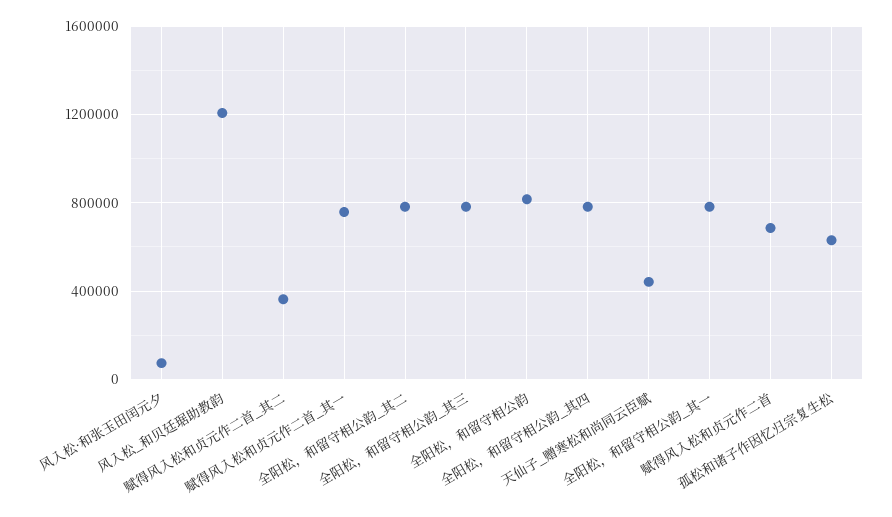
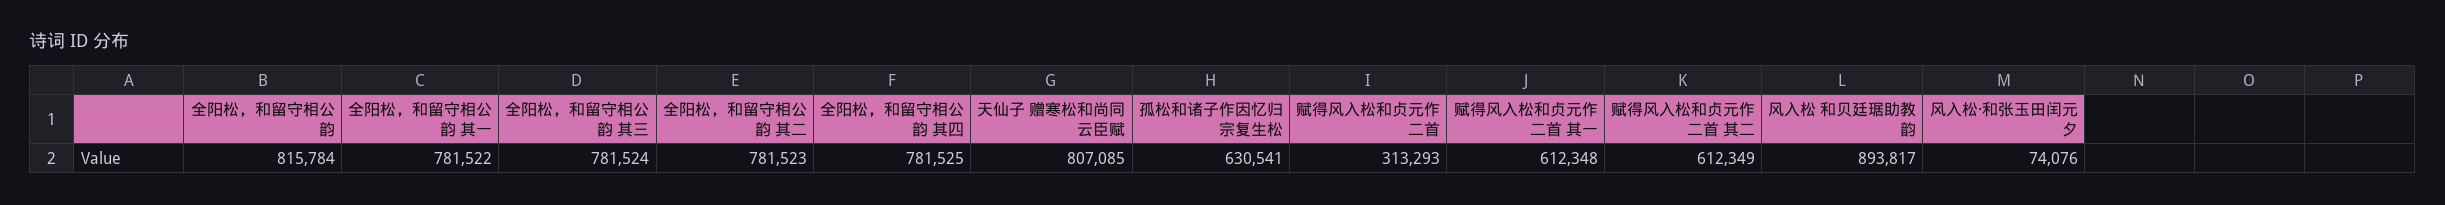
风入松_和贝廷琚助教韵: 1200000 -> 893817
赋得风入松和贞元作二首_其二: 350000 -> 612349
赋得风入松和贞元作二首_其一: 750000 -> 612348
天仙子_赠寒松和尚同云臣赋: 450000 -> 807085
赋得风入松和贞元作二首: 700000 -> 313293

